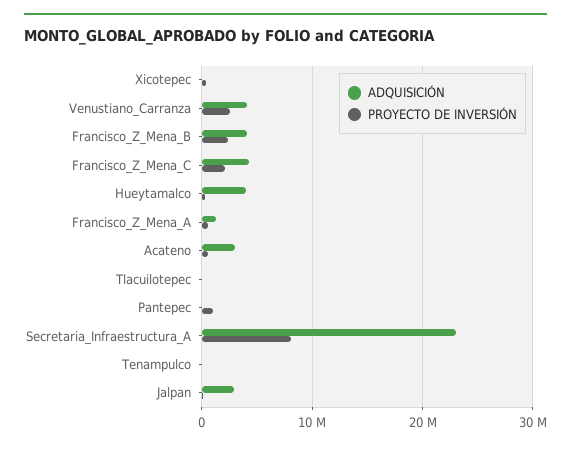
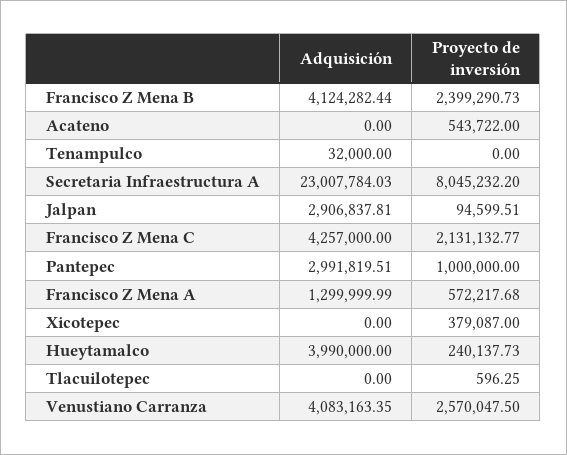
ADQUISICIÓN, Acateno: 3000000 -> 0
ADQUISICIÓN, Pantepec: 0 -> 2991819.51

